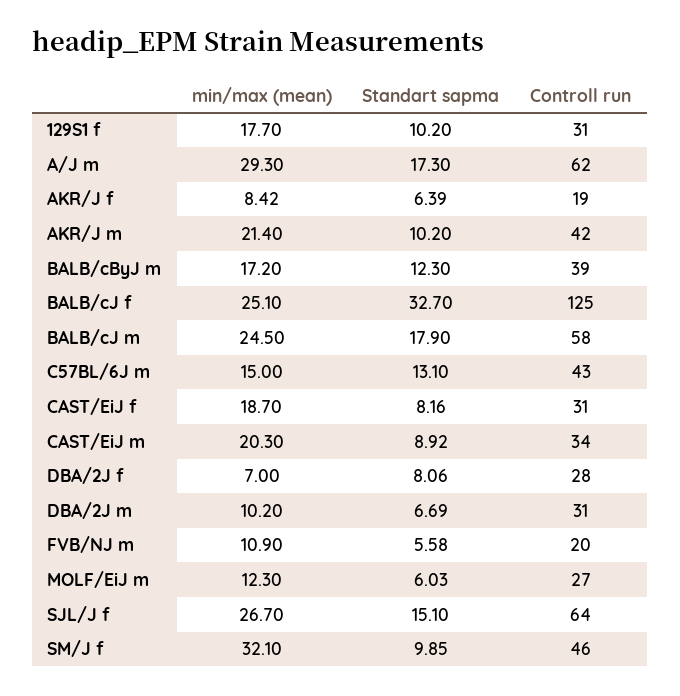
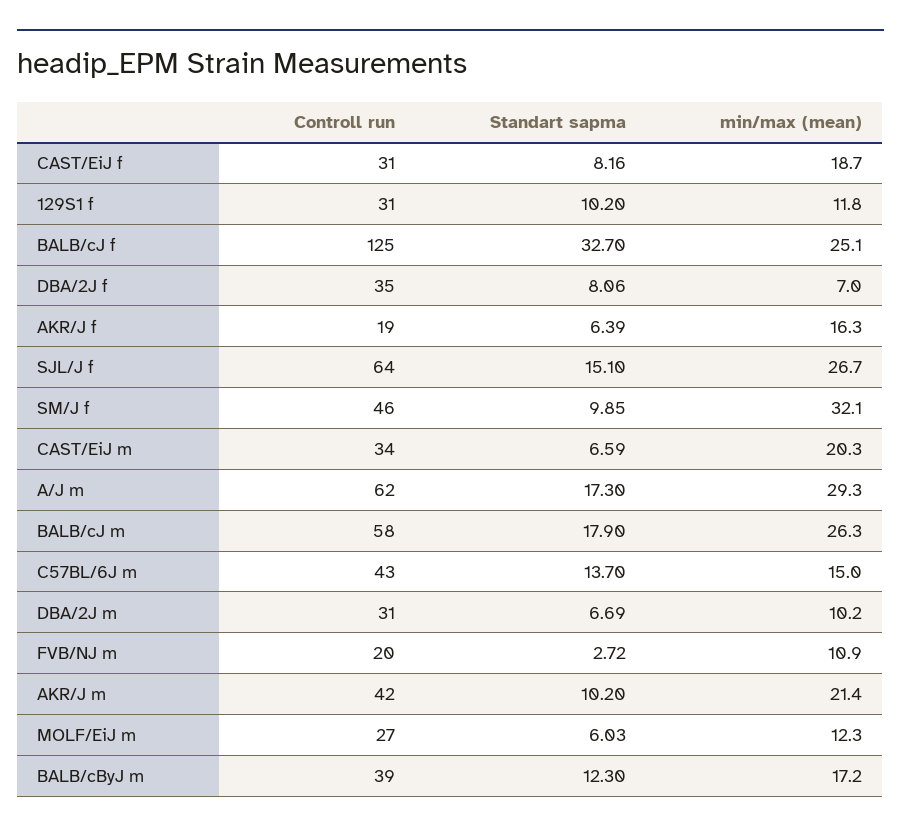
min/max (mean), 129S1 f: 17.7 -> 11.8
min/max (mean), AKR/J f: 8.42 -> 16.3
min/max (mean), BALB/cJ m: 24.5 -> 26.3
Standart sapma, C57BL/6J m: 13.1 -> 13.7
Standart sapma, CAST/EiJ m: 8.92 -> 6.59
Controll run, DBA/2J f: 28 -> 35
Standart sapma, FVB/NJ m: 5.58 -> 2.72

